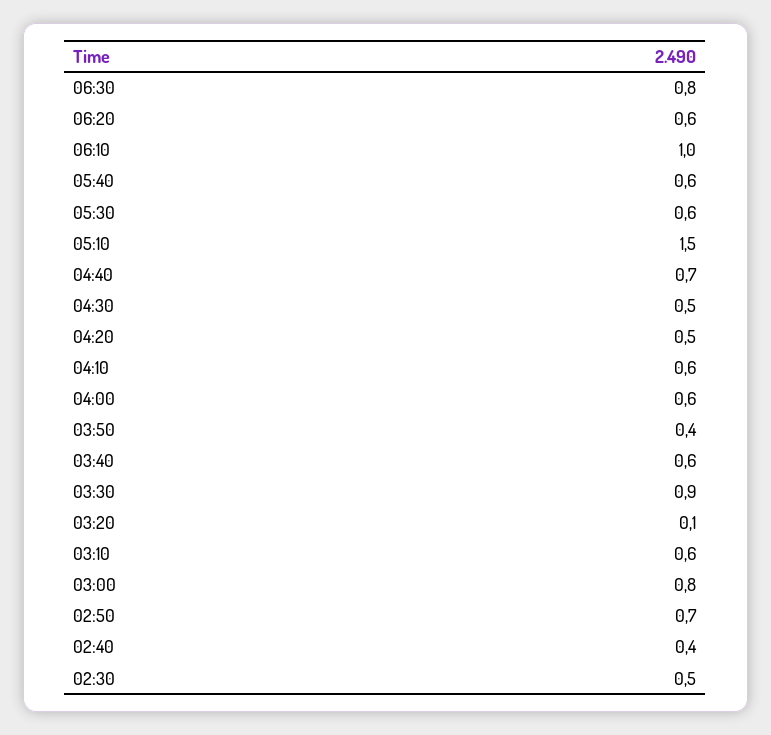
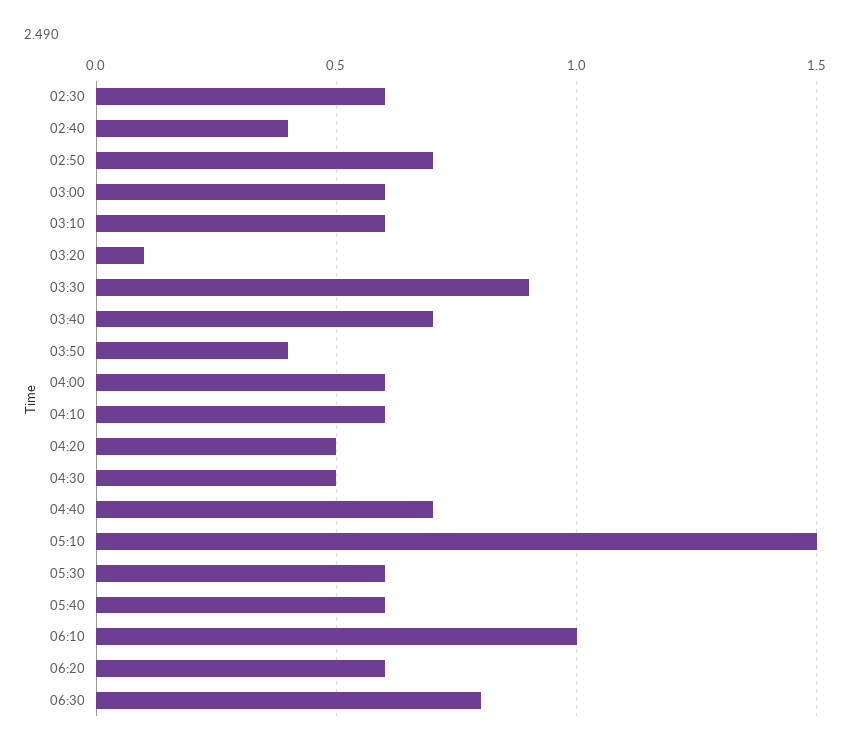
03:40: 0.6 -> 0.7
03:00: 0.8 -> 0.6
02:30: 0.5 -> 0.6

